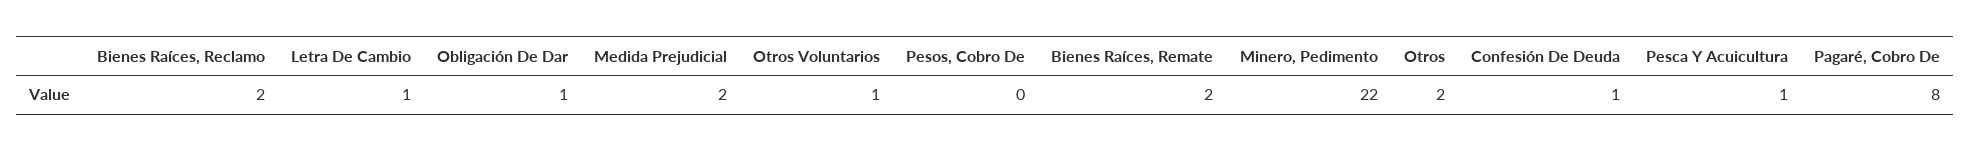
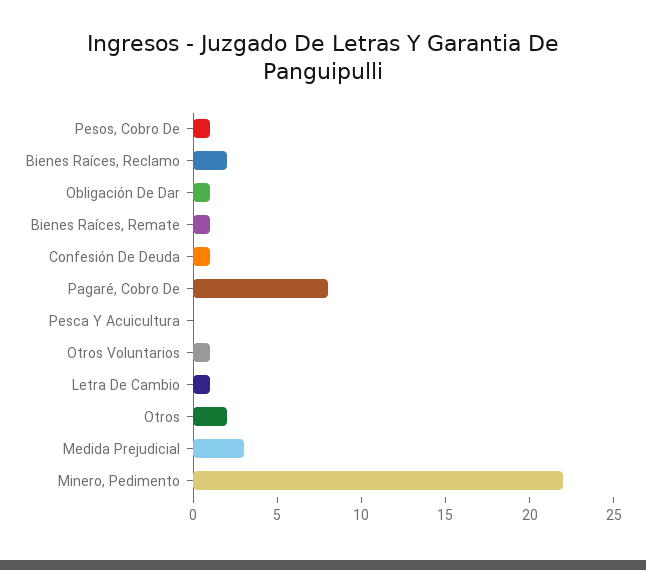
Medida Prejudicial: 2 -> 3
Pesos, Cobro De: 0 -> 1
Bienes Raíces, Remate: 2 -> 1
Pesca Y Acuicultura: 1 -> 0

